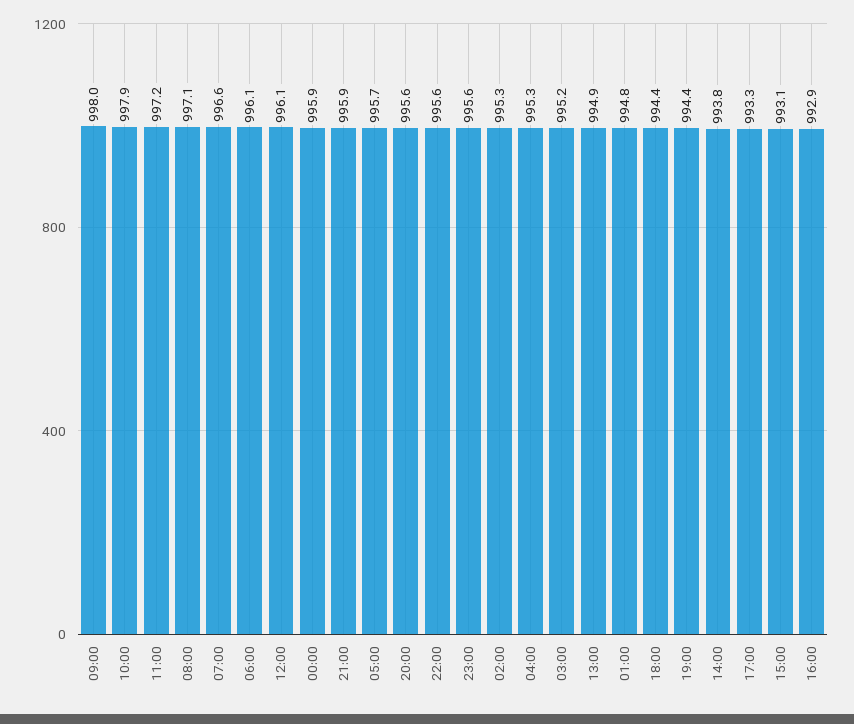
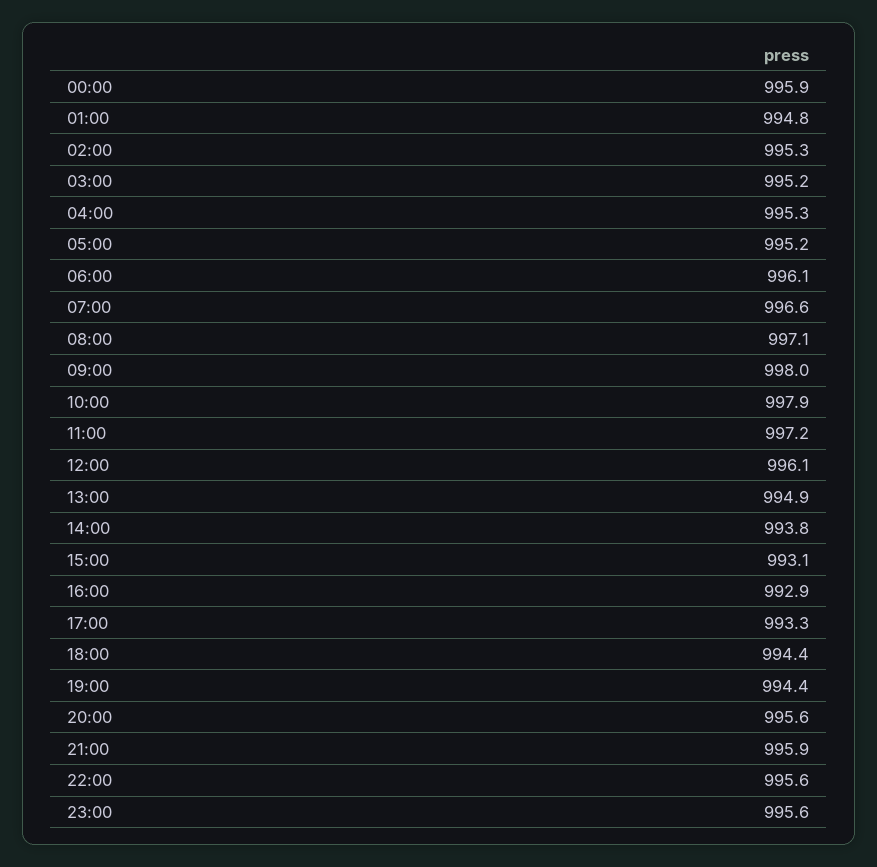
05:00: 995.7 -> 995.2

